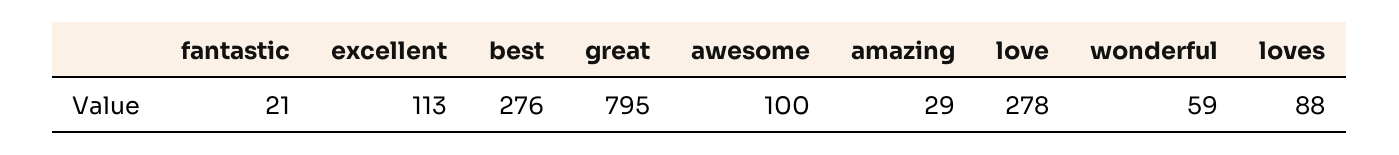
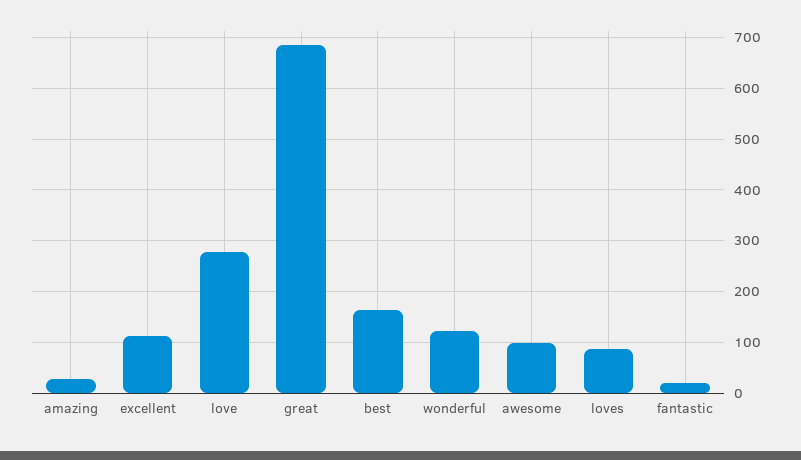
best: 276 -> 160
great: 795 -> 680
wonderful: 59 -> 120

